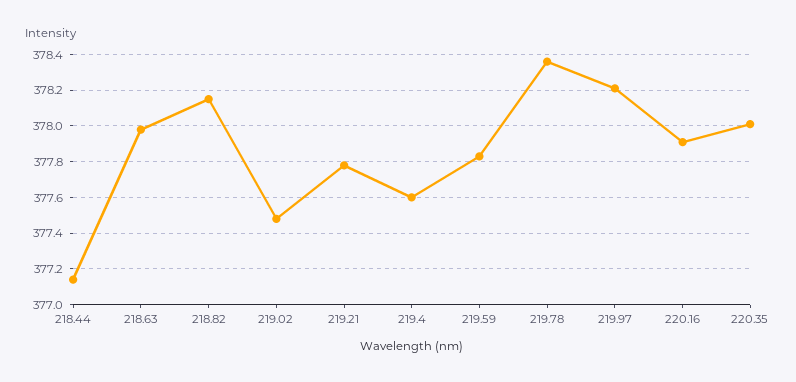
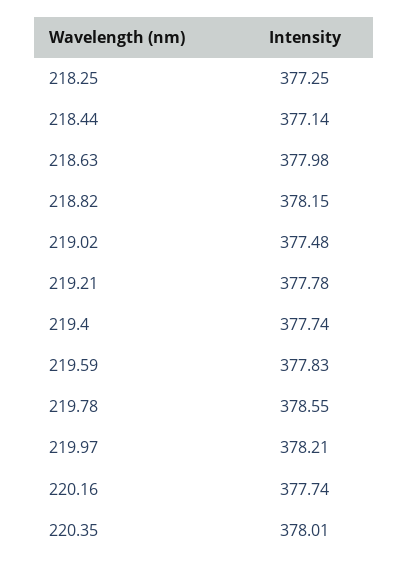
219.4: 377.6 -> 377.74
219.78: 378.35 -> 378.55
220.16: 377.9 -> 377.74
218.25: none -> 377.25

